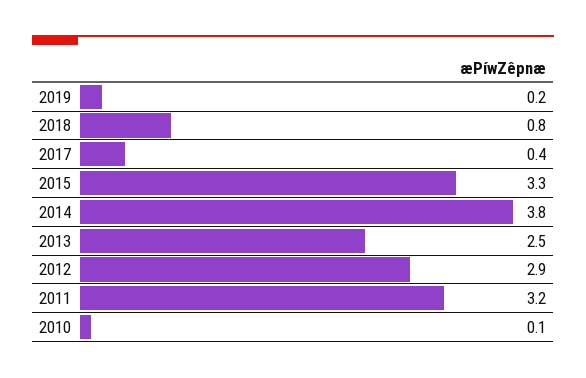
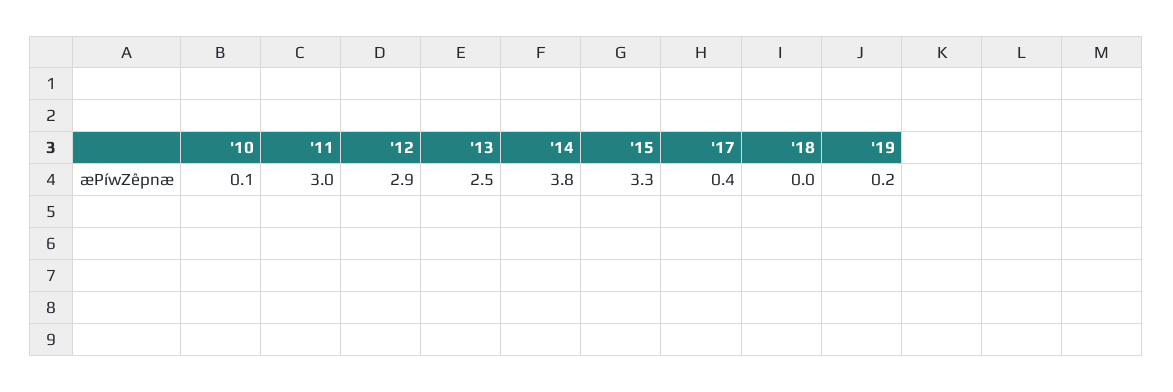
2018: 0.8 -> 0
2011: 3.2 -> 3

